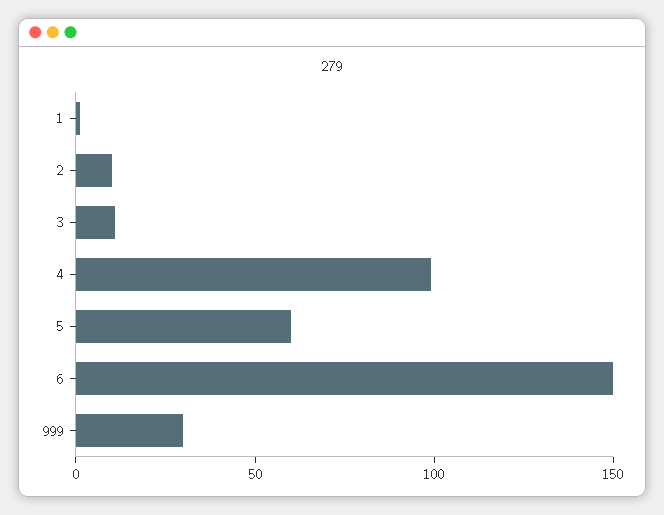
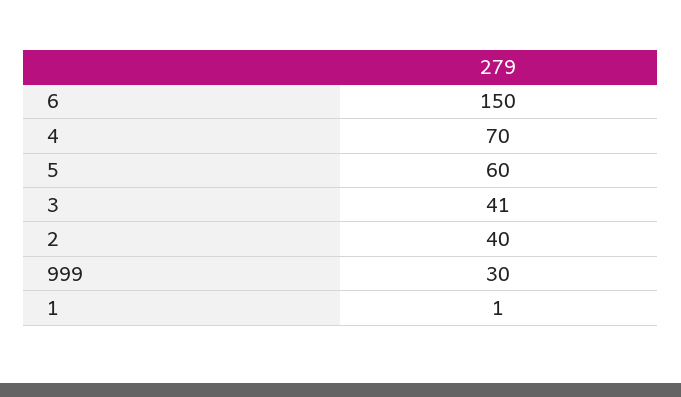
2: 10 -> 40
3: 10 -> 41
4: 100 -> 70

